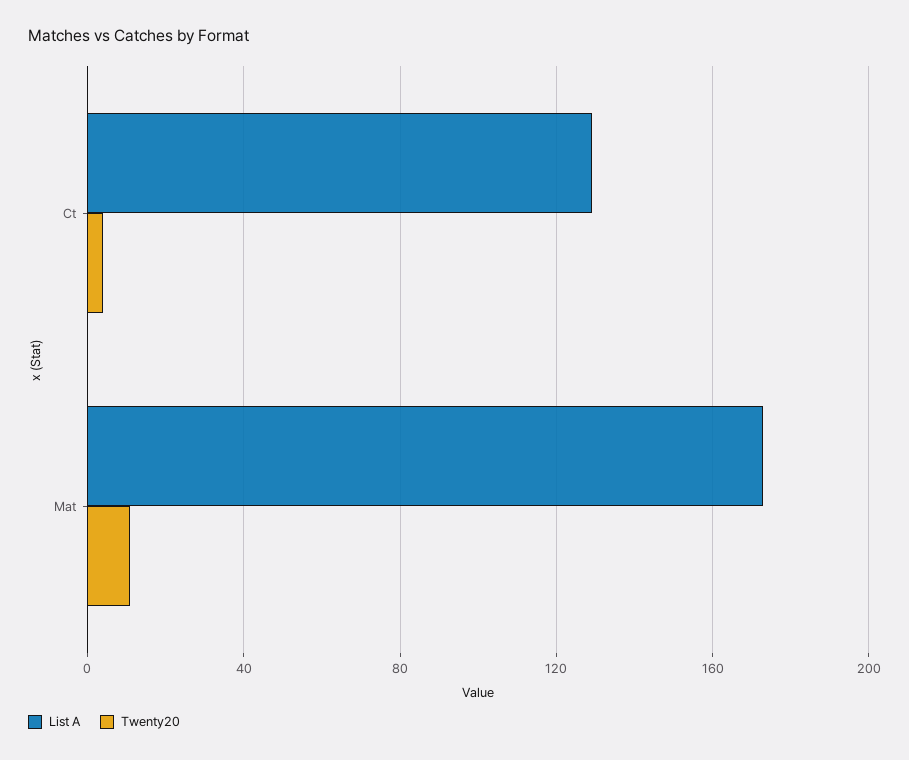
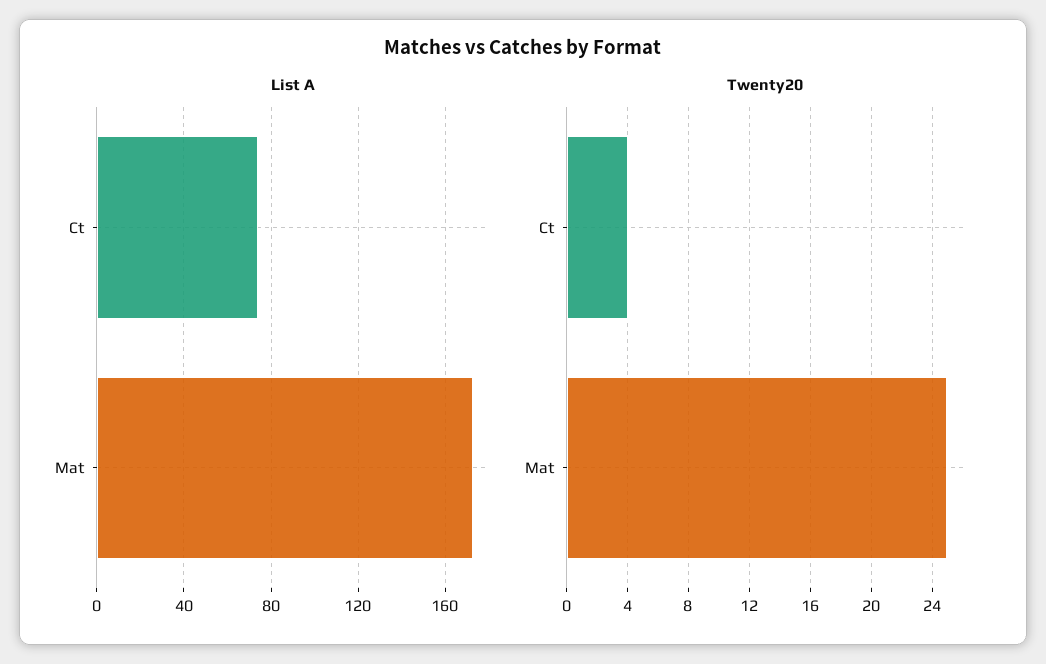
List A, Ct: 130 -> 75
Twenty20, Mat: 10 -> 25

